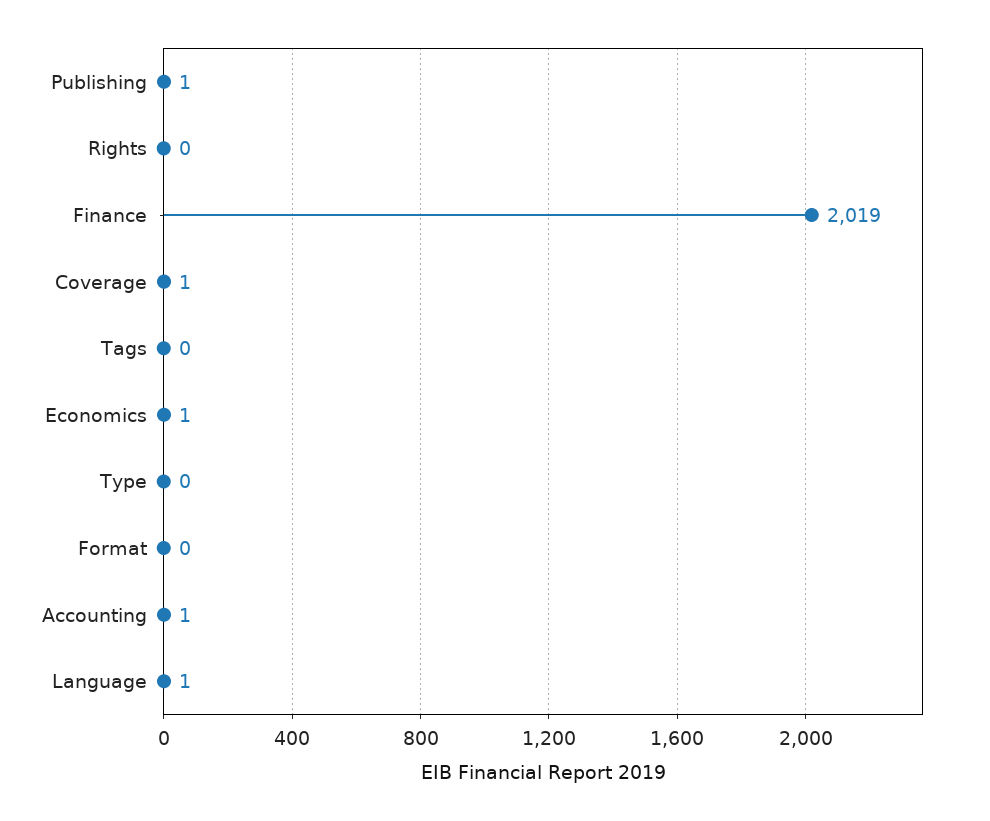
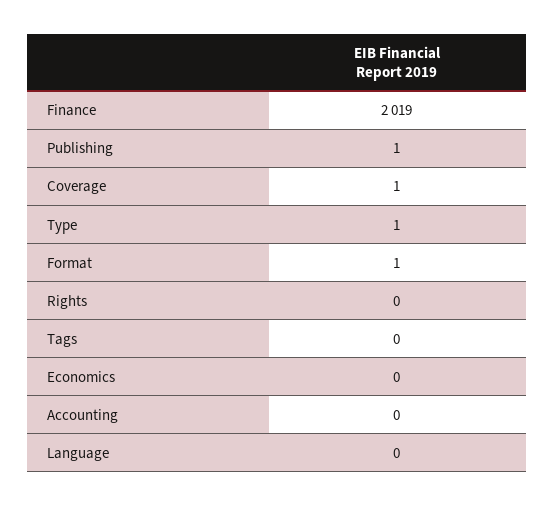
Economics: 1 -> 0
Type: 0 -> 1
Format: 0 -> 1
Accounting: 1 -> 0
Language: 1 -> 0

